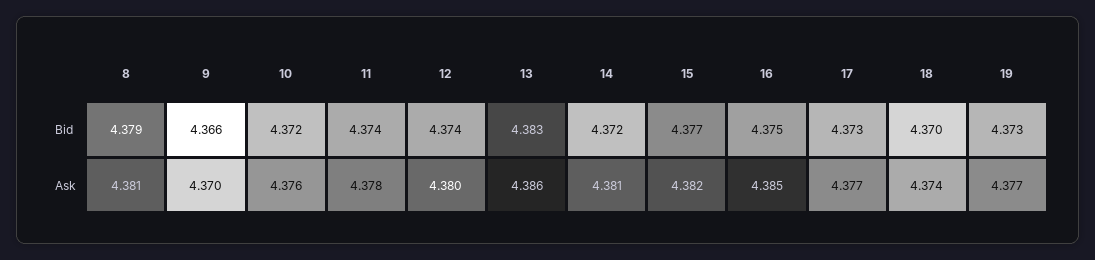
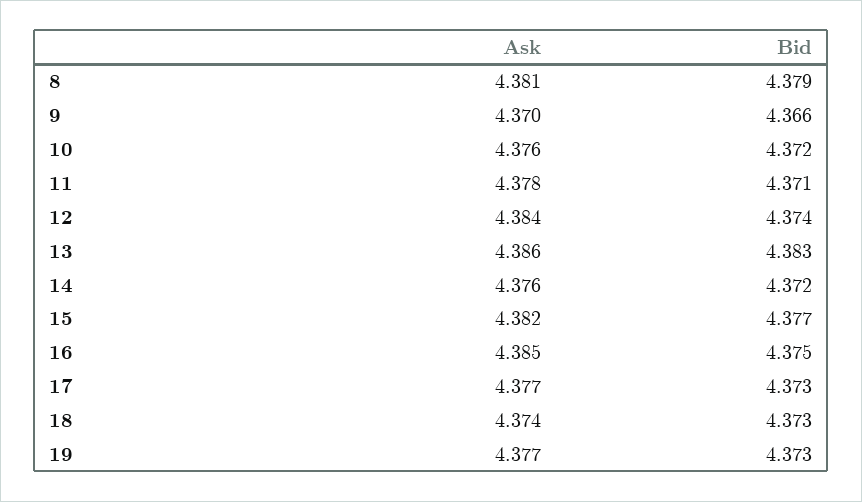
11, Bid: 4.374 -> 4.371
18, Bid: 4.37 -> 4.373
12, Ask: 4.38 -> 4.384
14, Ask: 4.381 -> 4.376

